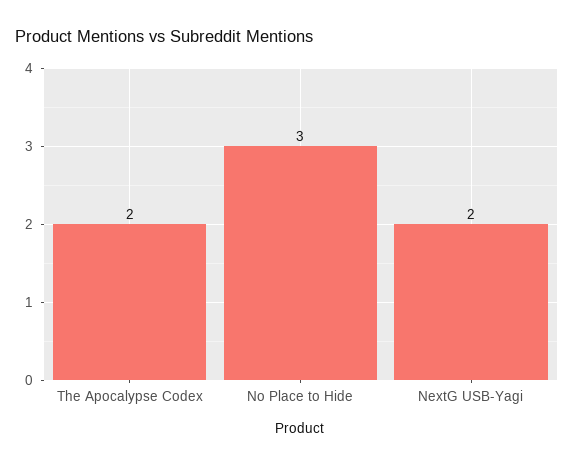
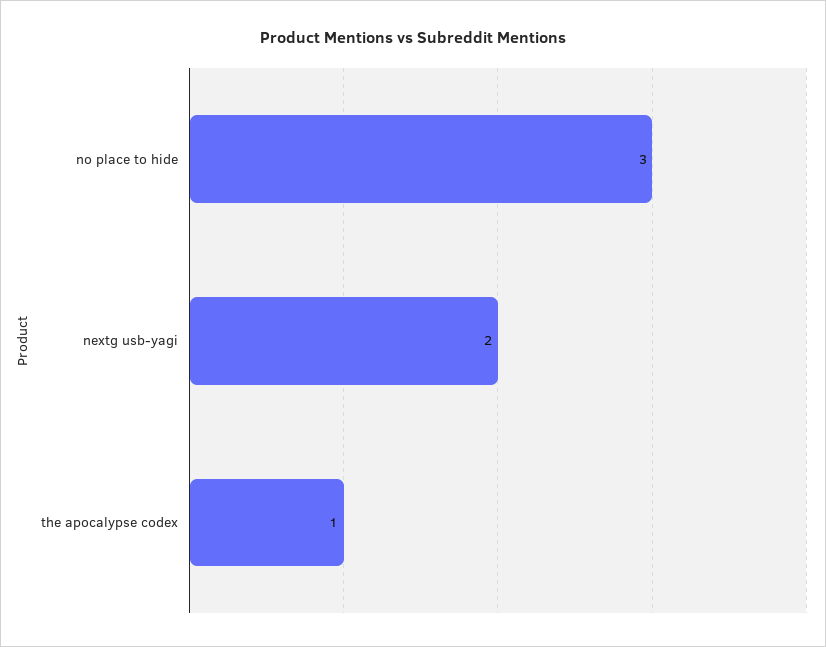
The Apocalypse Codex: 2 -> 1

